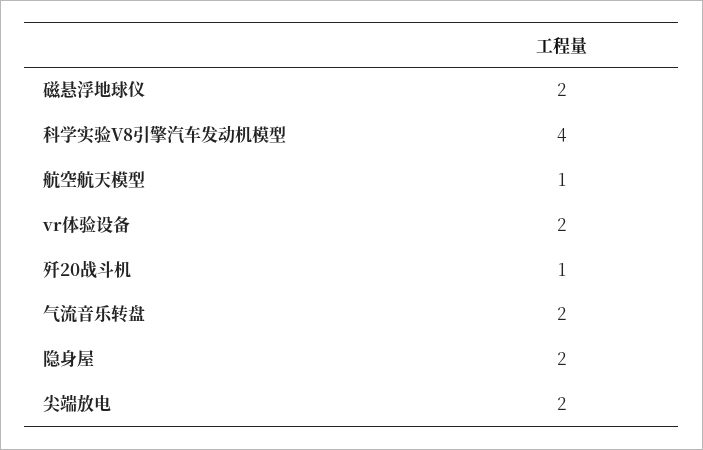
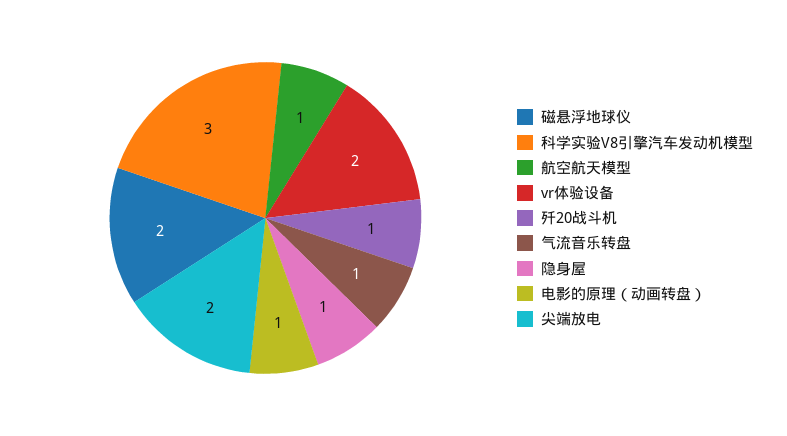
科学实验V8引擎汽车发动机模型: 4 -> 3
气流音乐转盘: 2 -> 1
隐身屋: 2 -> 1
电影的原理（动画转盘）: none -> 1

